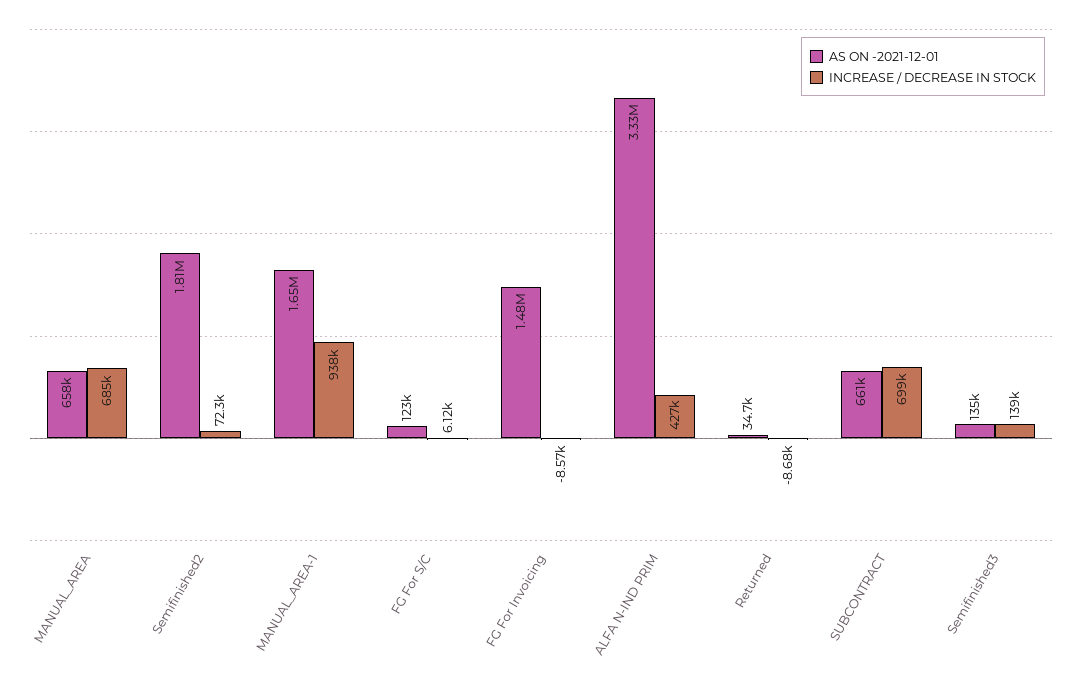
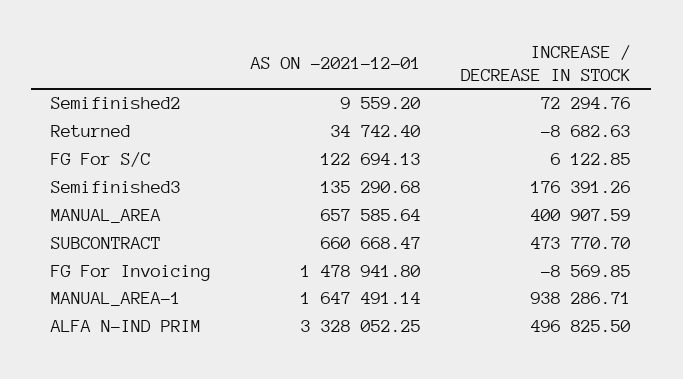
INCREASE / DECREASE IN STOCK, MANUAL_AREA: 685000 -> 400907.59
AS ON -2021-12-01, Semifinished2: 1810000 -> 9559.2
INCREASE / DECREASE IN STOCK, ALFA N-IND PRIM: 427000 -> 496825.5
INCREASE / DECREASE IN STOCK, SUBCONTRACT: 699000 -> 473770.7
INCREASE / DECREASE IN STOCK, Semifinished3: 139000 -> 176391.26

